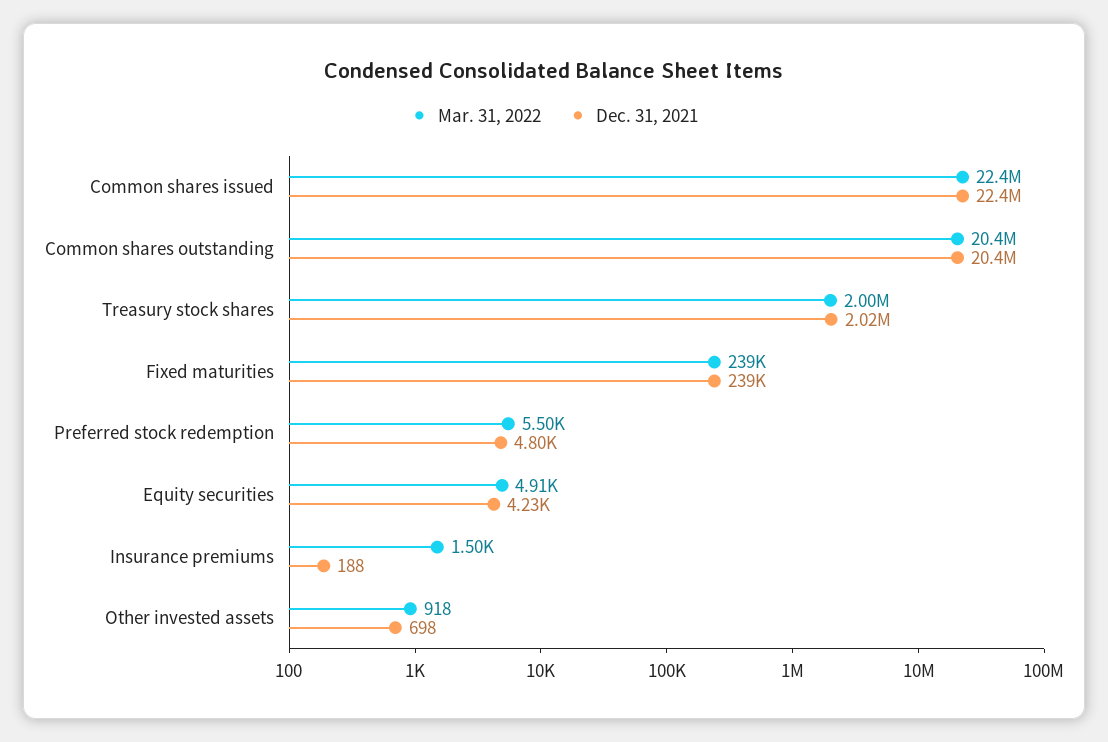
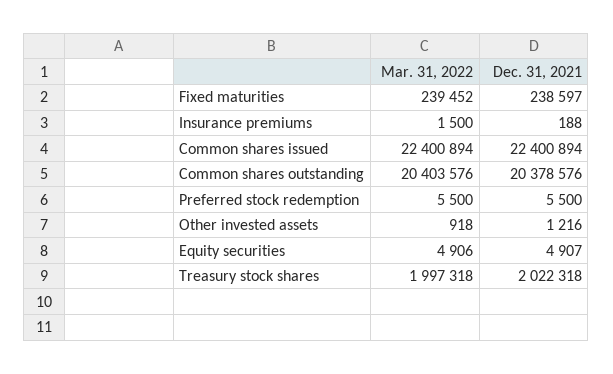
Dec. 31, 2021, Preferred stock redemption: 4800 -> 5500
Dec. 31, 2021, Equity securities: 4230 -> 4907
Dec. 31, 2021, Other invested assets: 698 -> 1216

